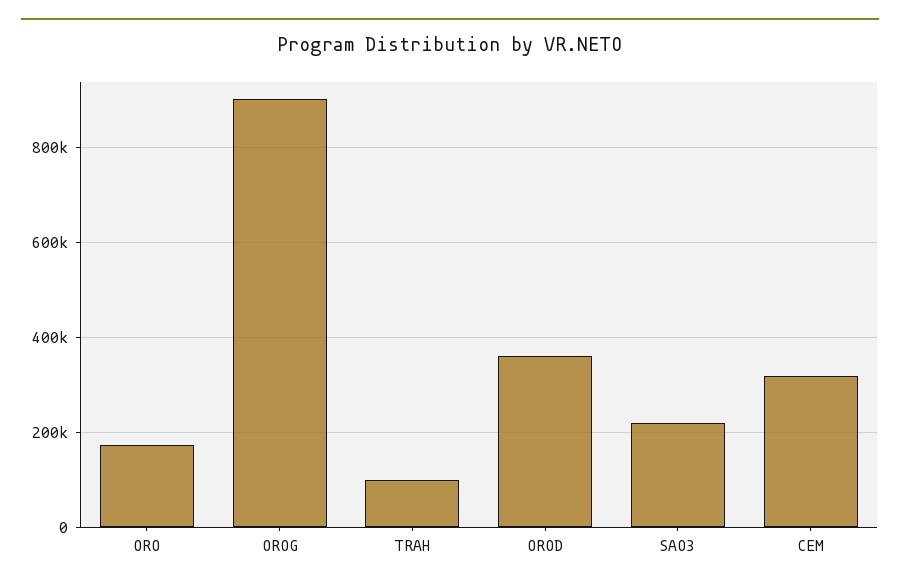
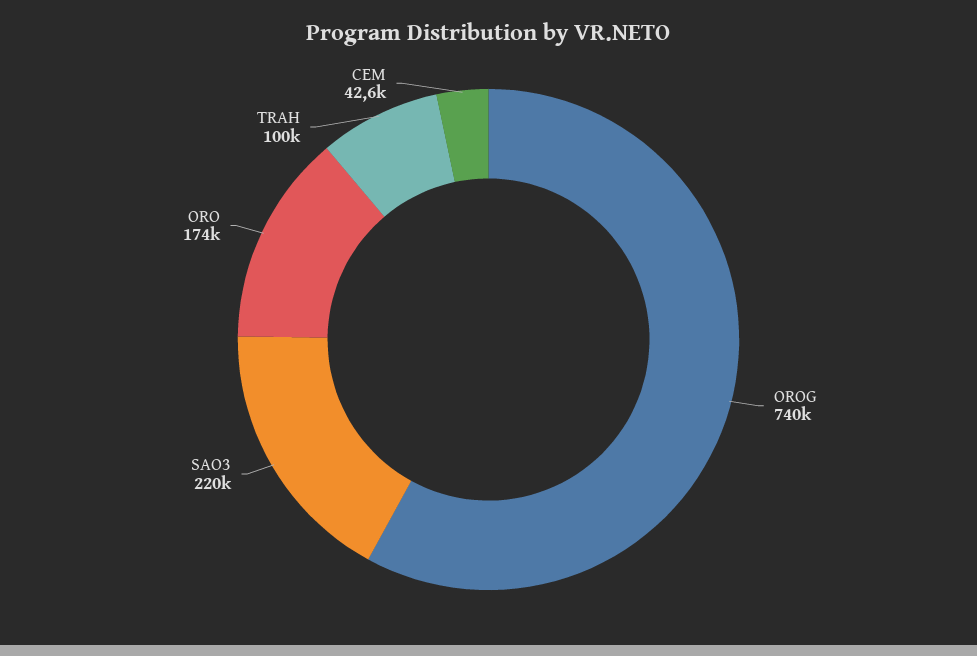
OROG: 900000 -> 740000
OROD: 360000 -> none
CEM: 320000 -> 42600

